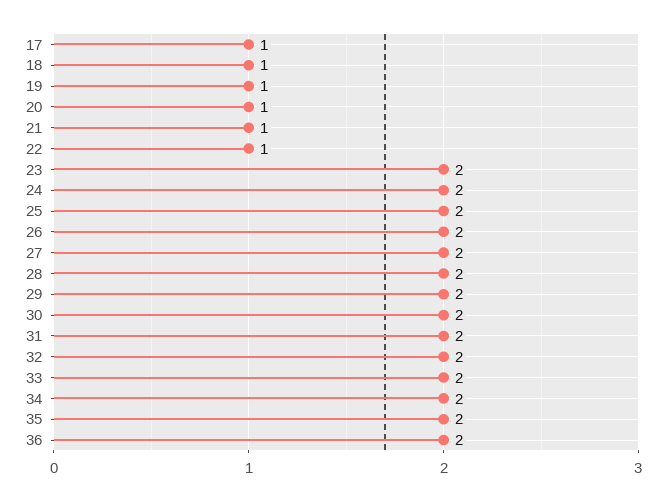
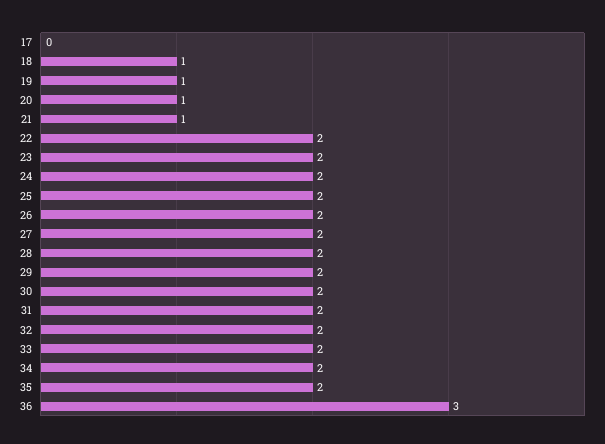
17: 1 -> 0
22: 1 -> 2
36: 2 -> 3

